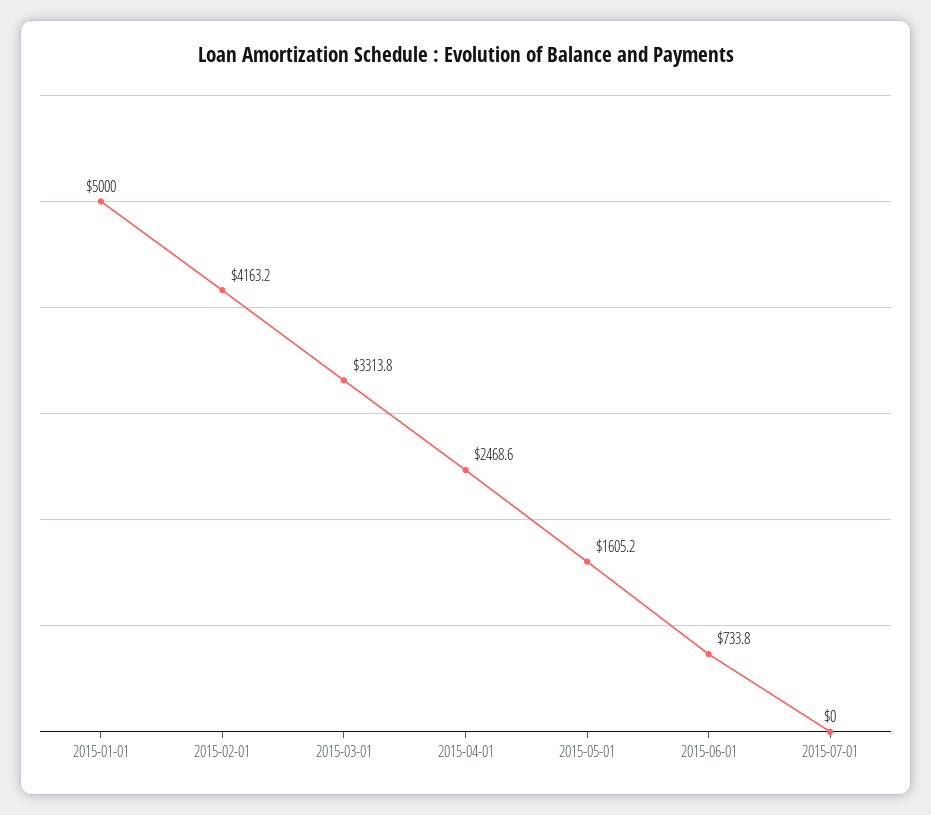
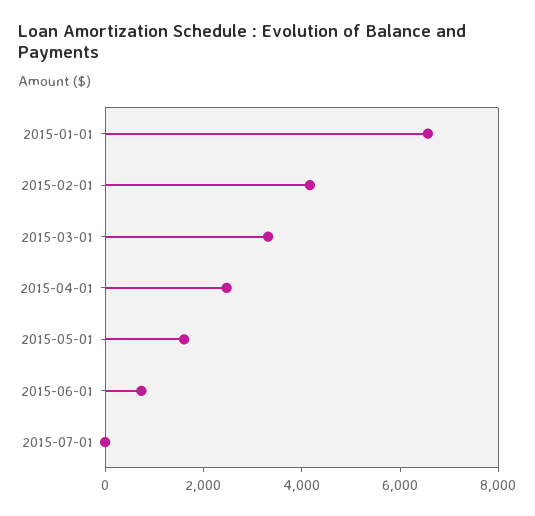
2015-01-01: 5000 -> 6500

